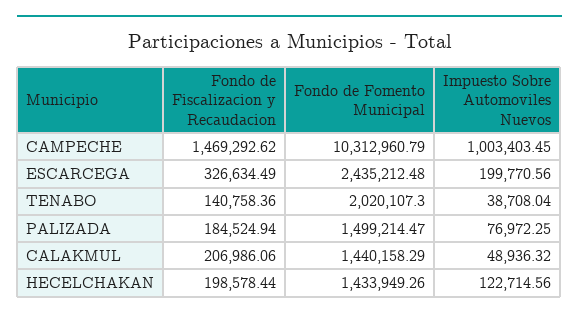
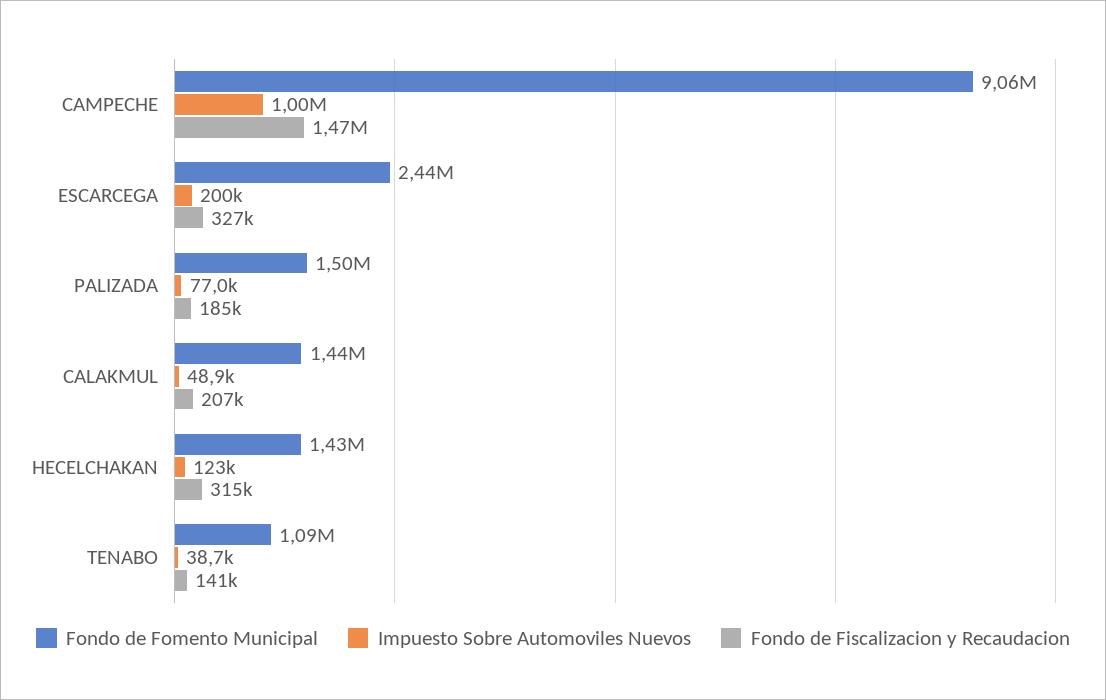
Fondo de Fomento Municipal, CAMPECHE: 10312960.79 -> 9060000
Fondo de Fomento Municipal, TENABO: 2020107.3 -> 1090000
Fondo de Fiscalizacion y Recaudacion, HECELCHAKAN: 198578.44 -> 315000

